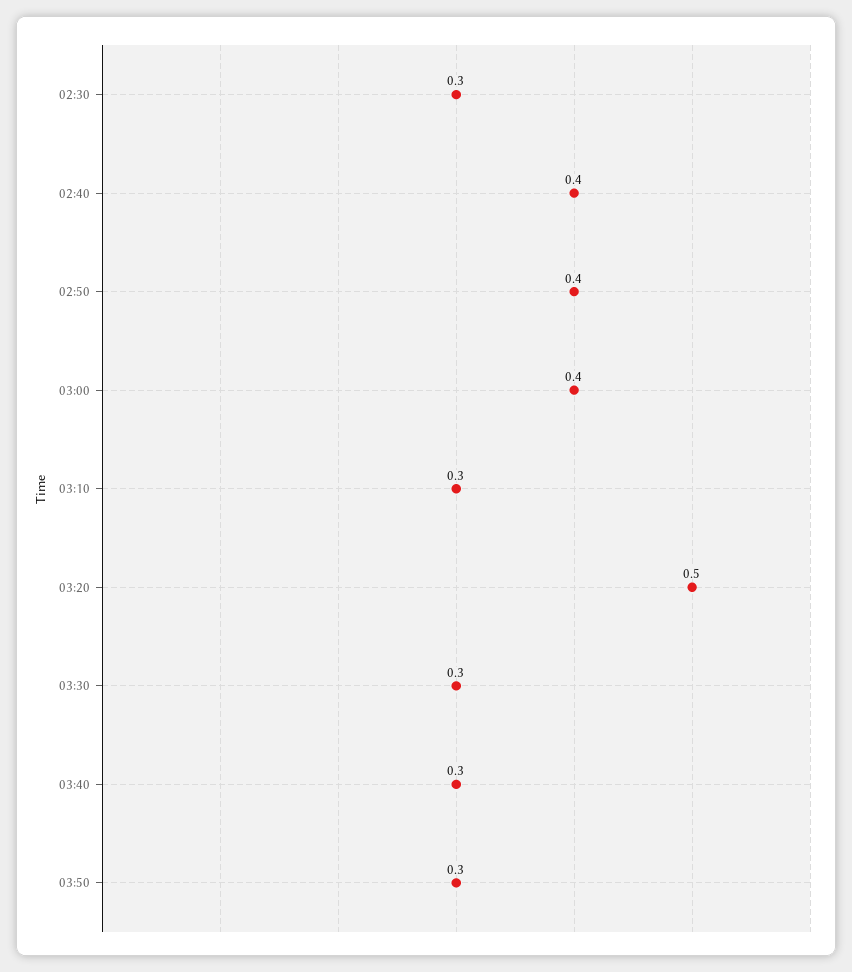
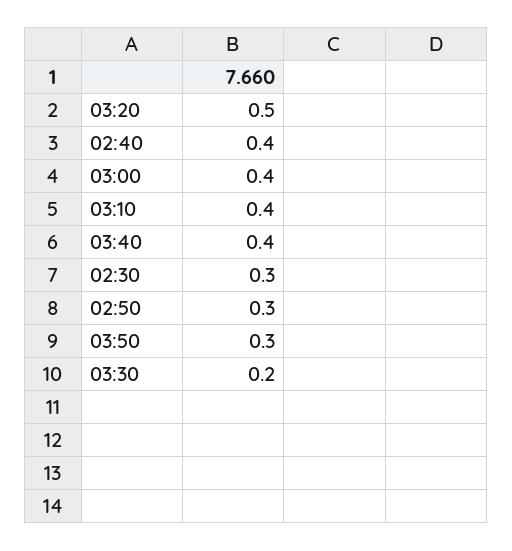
02:50: 0.4 -> 0.3
03:10: 0.3 -> 0.4
03:30: 0.3 -> 0.2
03:40: 0.3 -> 0.4

